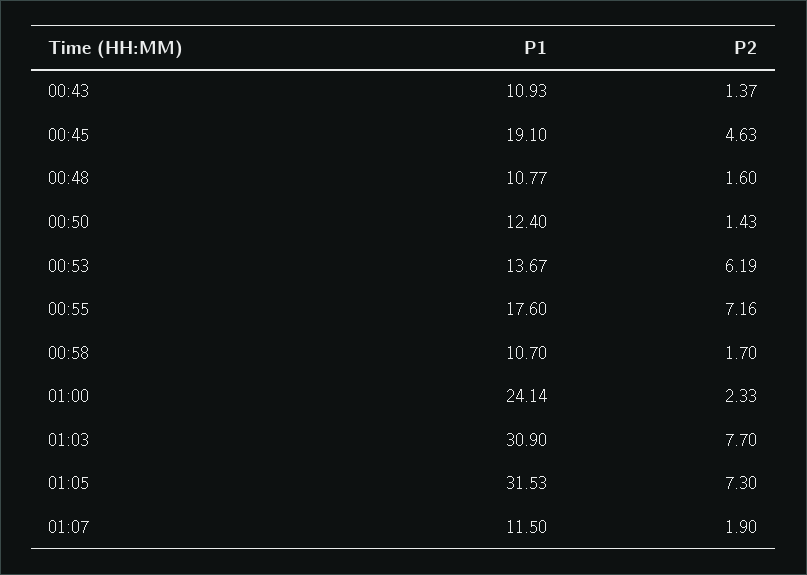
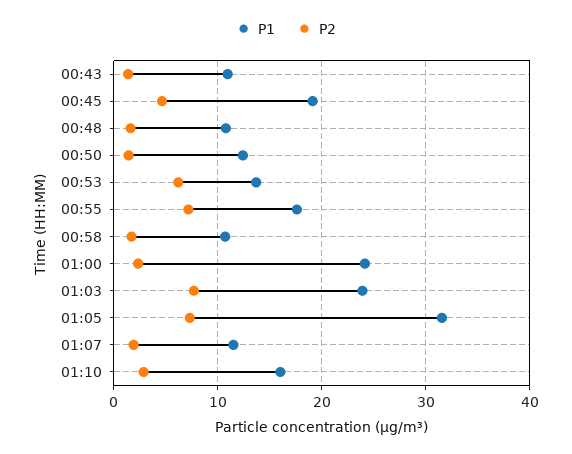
P1, 01:03: 30.9 -> 24
P1, 01:10: none -> 16
P2, 01:10: none -> 3

